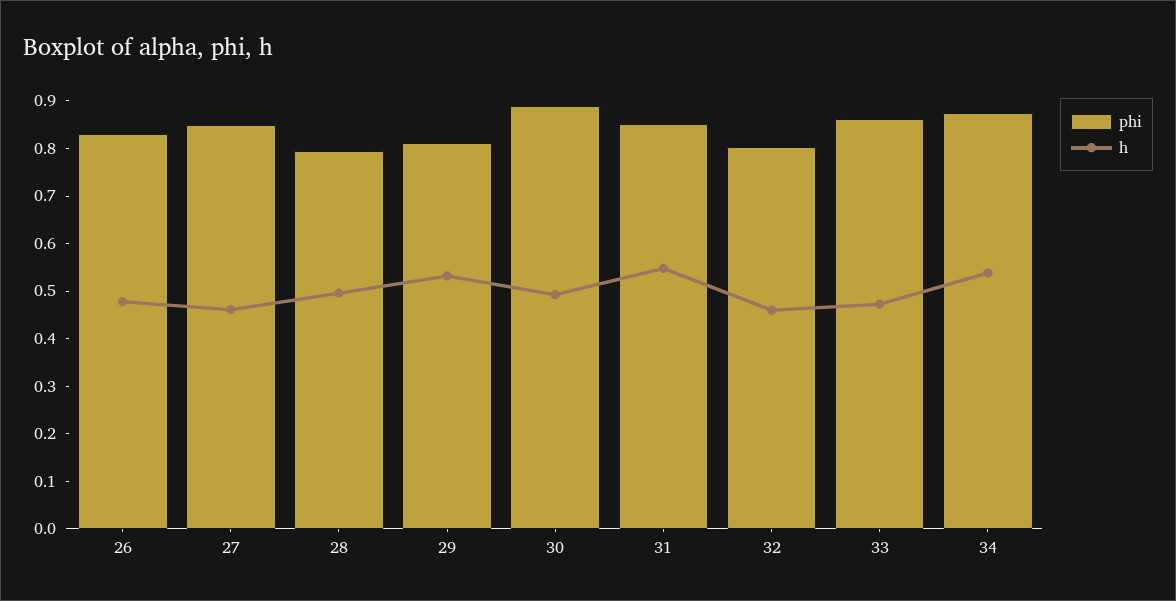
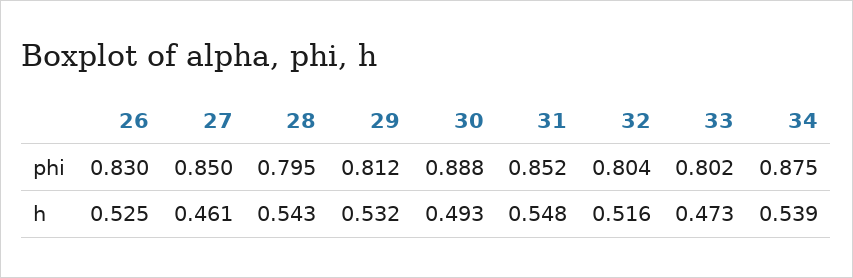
h, 26: 0.48 -> 0.525
h, 28: 0.5 -> 0.543
h, 32: 0.46 -> 0.516
phi, 33: 0.86 -> 0.802

